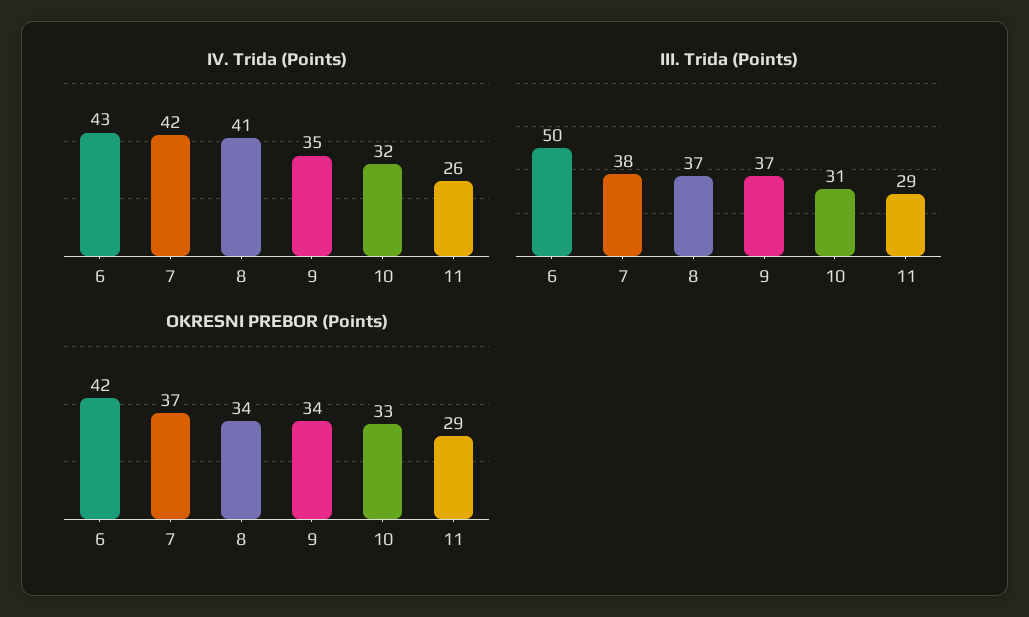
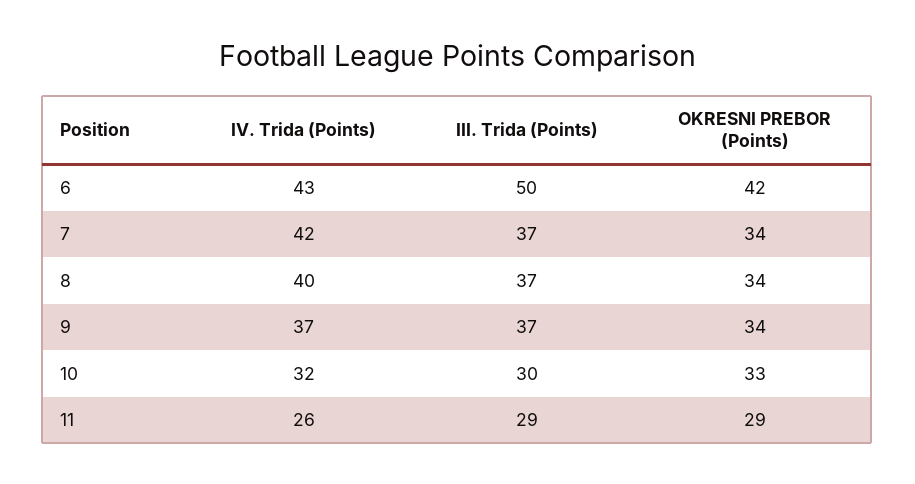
IV. Trida (Points), 8: 41 -> 40
IV. Trida (Points), 9: 35 -> 37
III. Trida (Points), 7: 38 -> 37
III. Trida (Points), 10: 31 -> 30
OKRESNI PREBOR (Points), 7: 37 -> 34

